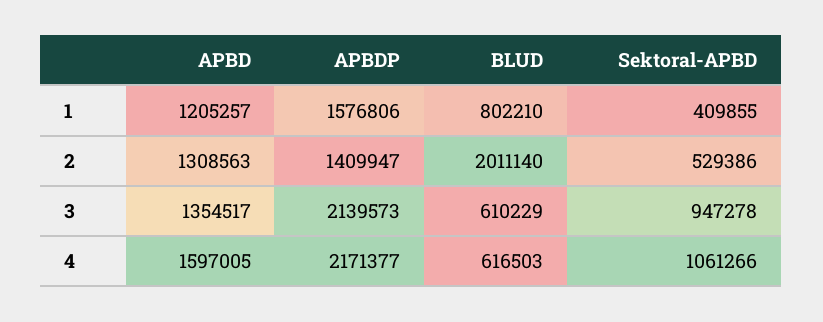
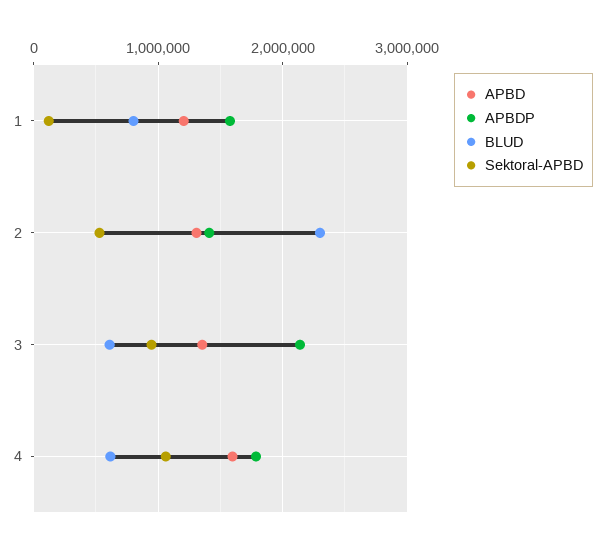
Sektoral-APBD, 1: 409855 -> 100000
BLUD, 2: 2011140 -> 2300000
APBDP, 4: 2171377 -> 1800000

